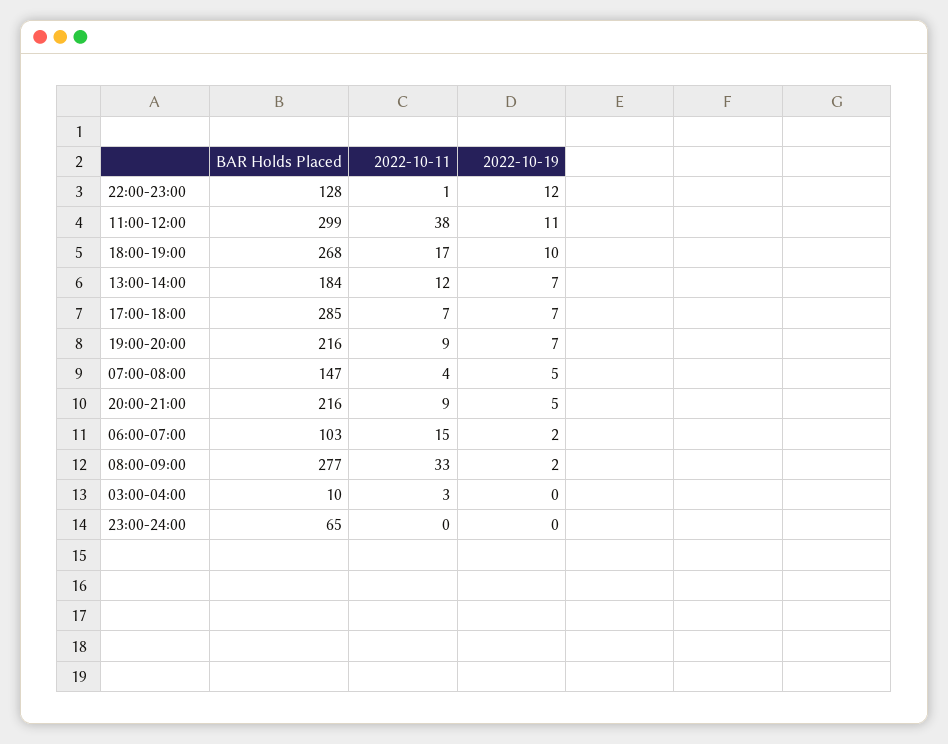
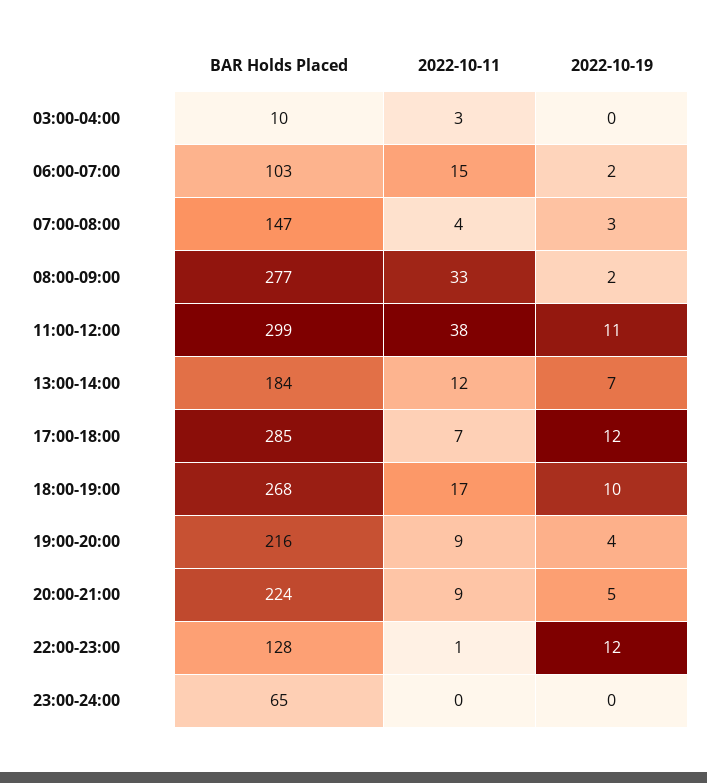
2022-10-19, 17:00-18:00: 7 -> 12
2022-10-19, 19:00-20:00: 7 -> 4
2022-10-19, 07:00-08:00: 5 -> 3
BAR Holds Placed, 20:00-21:00: 216 -> 224

